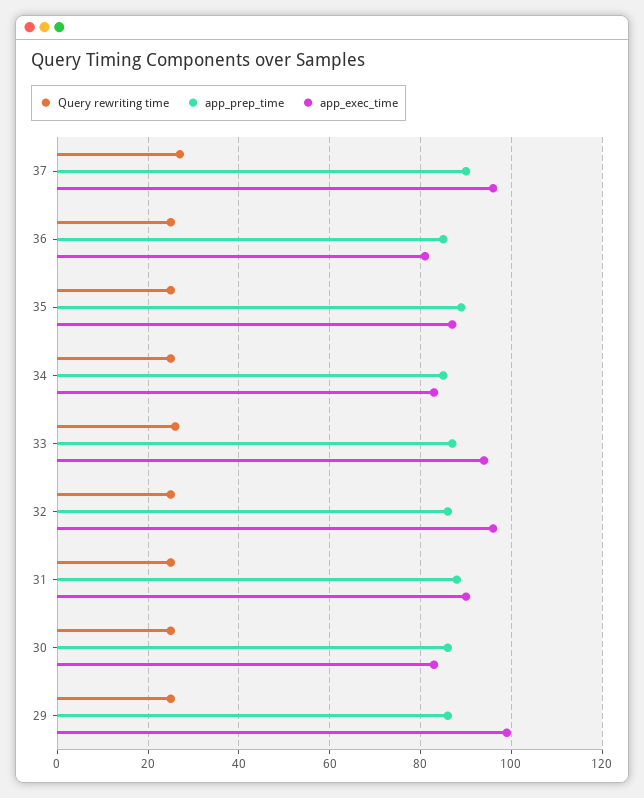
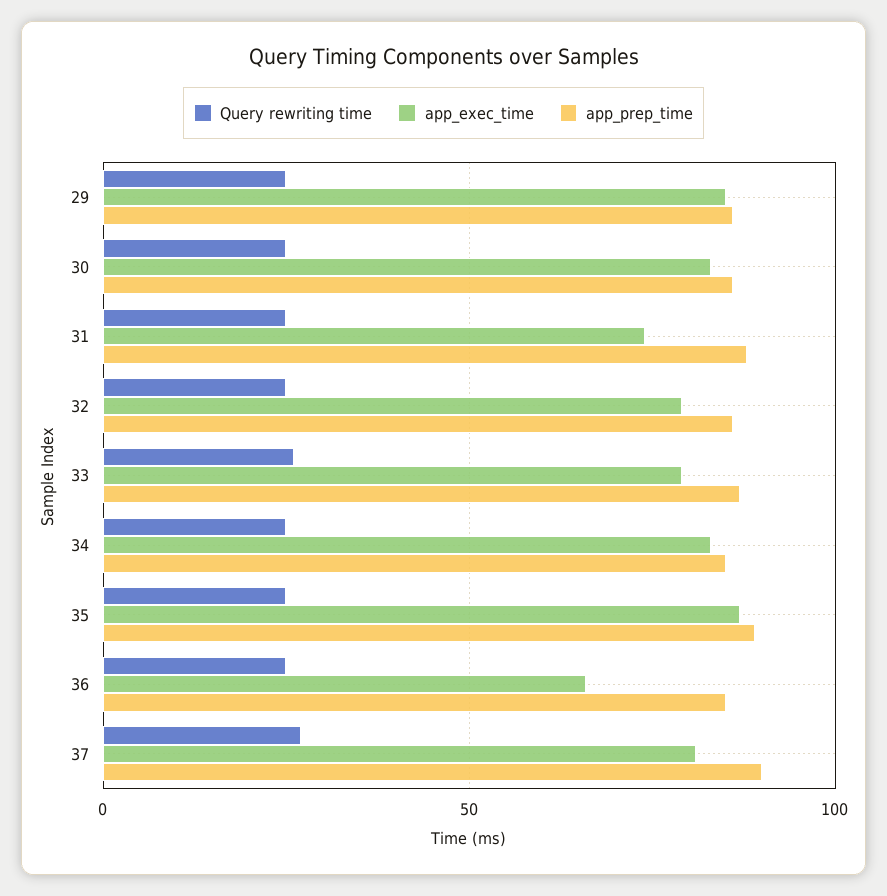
app_exec_time, 37: 95 -> 80
app_exec_time, 36: 80 -> 65
app_exec_time, 33: 95 -> 80
app_exec_time, 32: 95 -> 80
app_exec_time, 31: 90 -> 75
app_exec_time, 29: 100 -> 85

